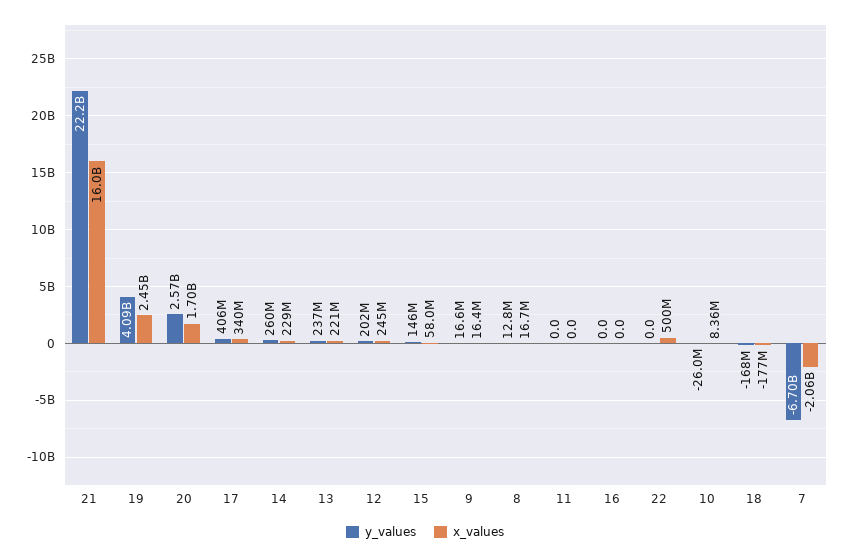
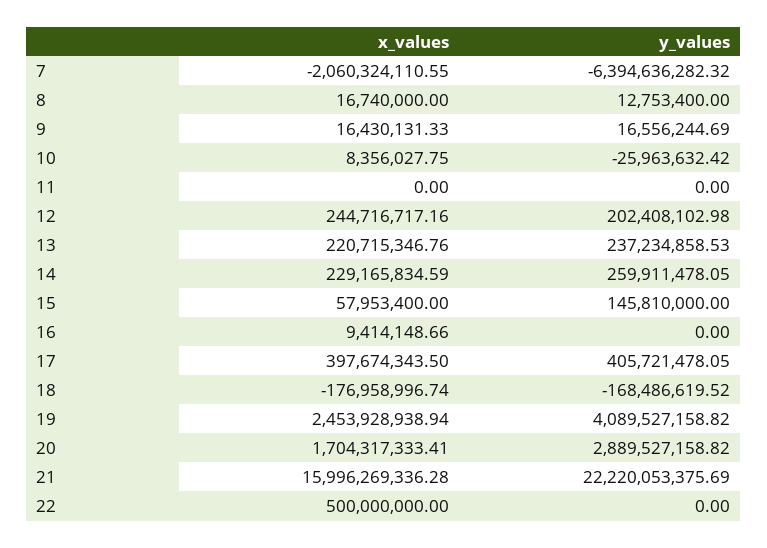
y_values, 20: 2570000000 -> 2889527158.82
x_values, 17: 340000000 -> 397674343.5
x_values, 16: 0 -> 9414148.66
y_values, 7: -6700000000 -> -6394636282.32

